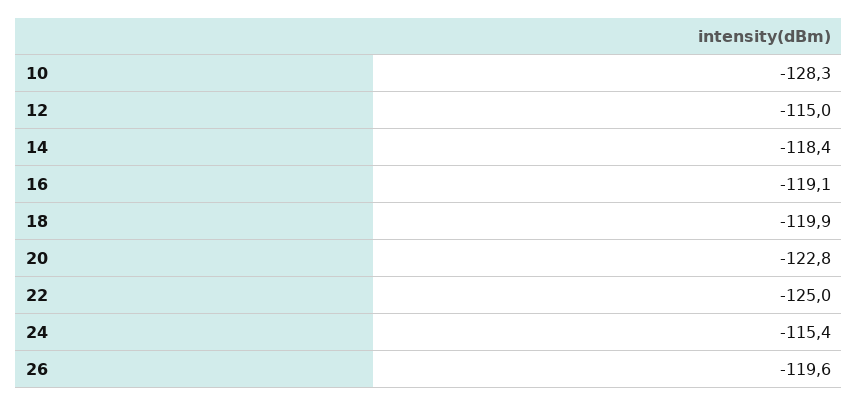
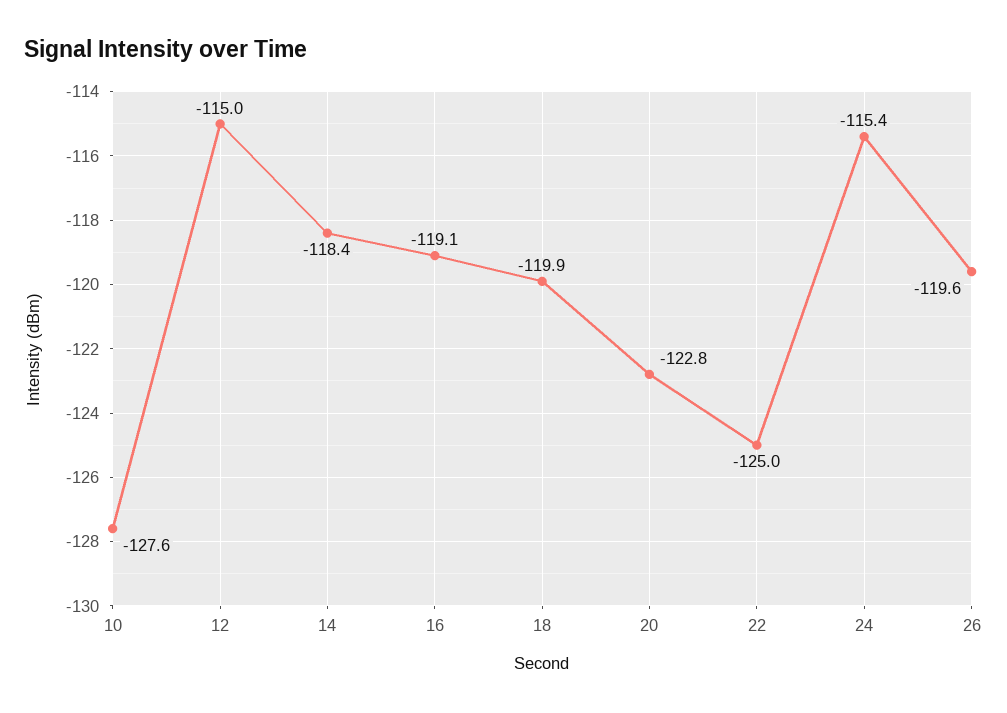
10: -128.3 -> -127.6

